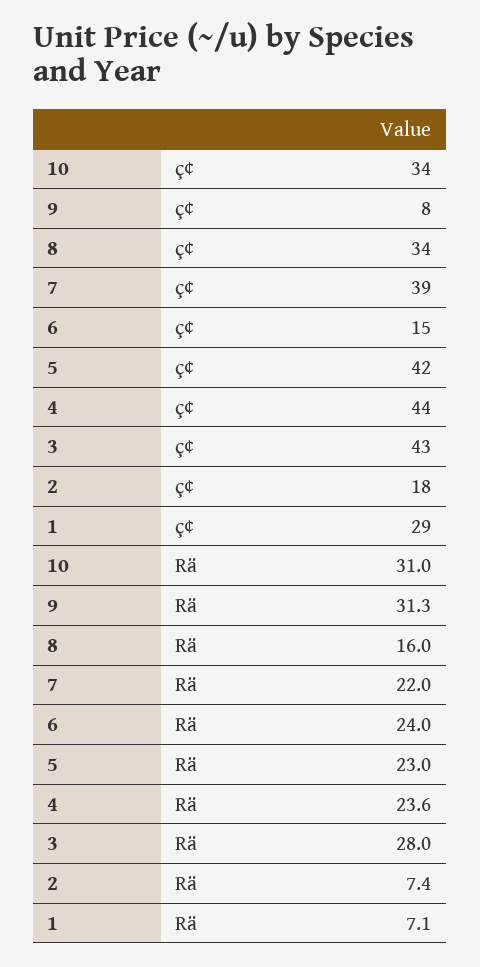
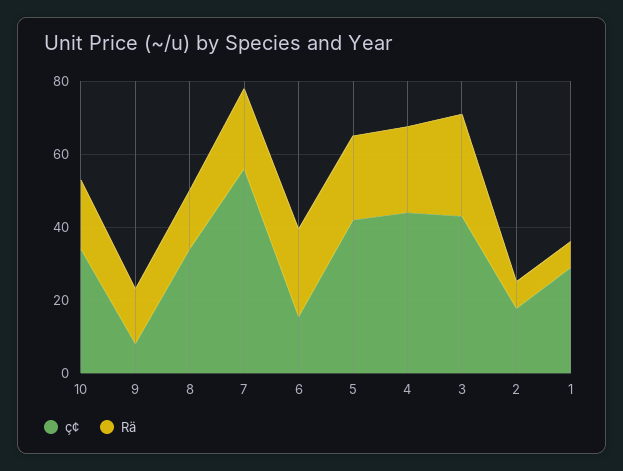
ç¢, 7: 39 -> 55
Rä, 10: 31 -> 20
Rä, 9: 31.3 -> 15

